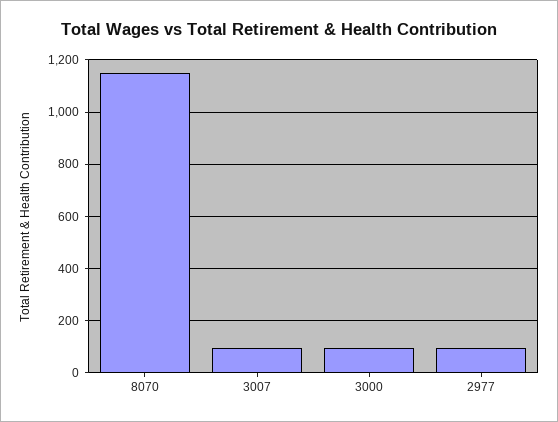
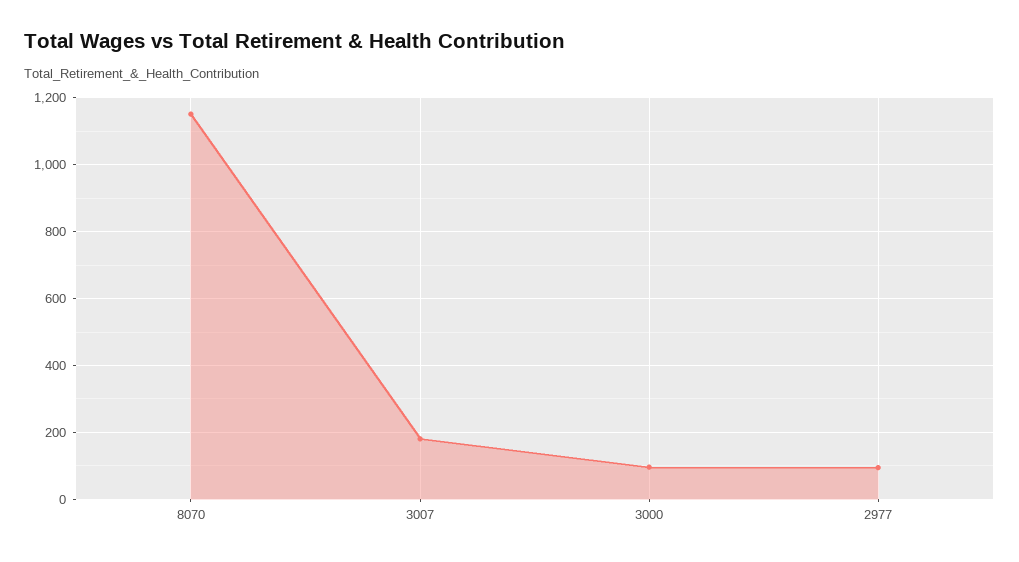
3007: 100 -> 180

